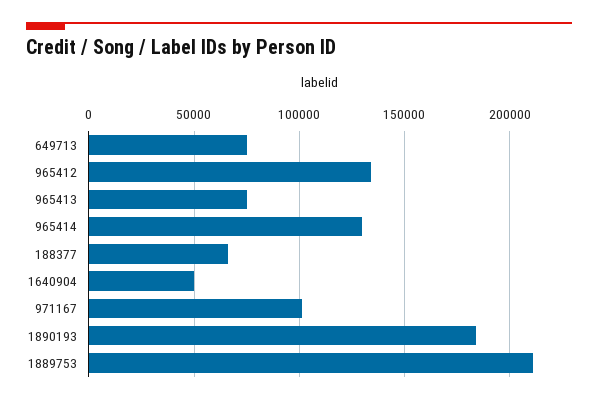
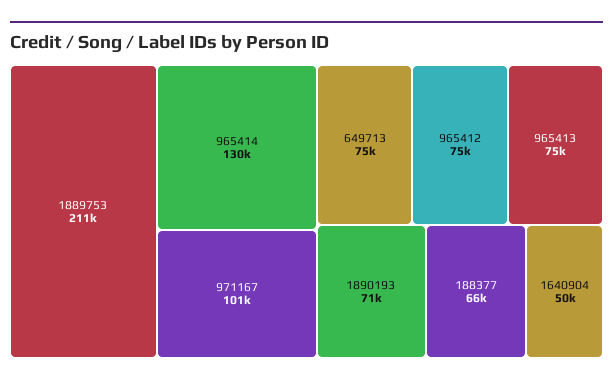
965412: 135000 -> 75000
1890193: 185000 -> 71000

